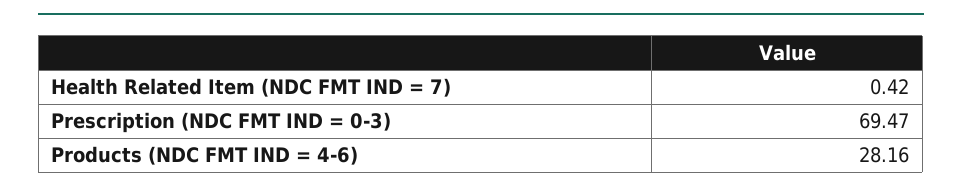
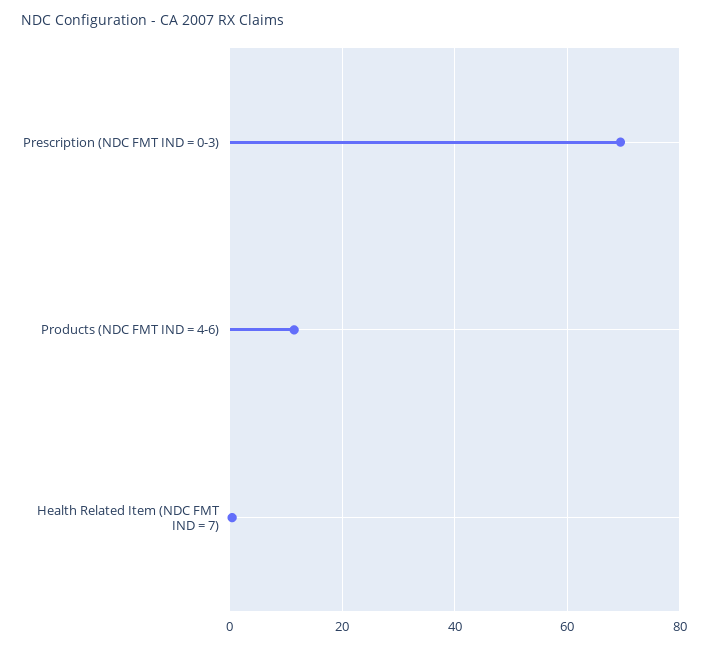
Products (NDC FMT IND = 4-6): 28.16 -> 12

